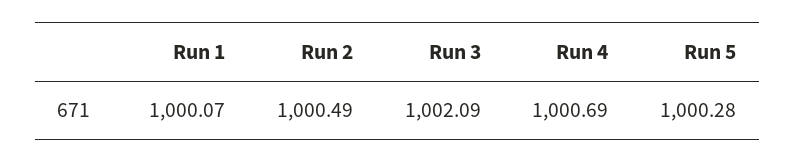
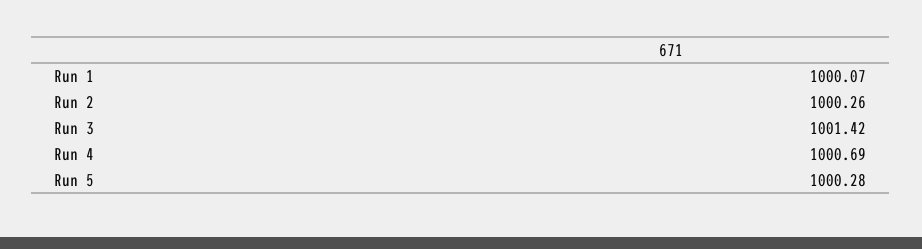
Run 2: 1000.49 -> 1000.26
Run 3: 1002.09 -> 1001.42

